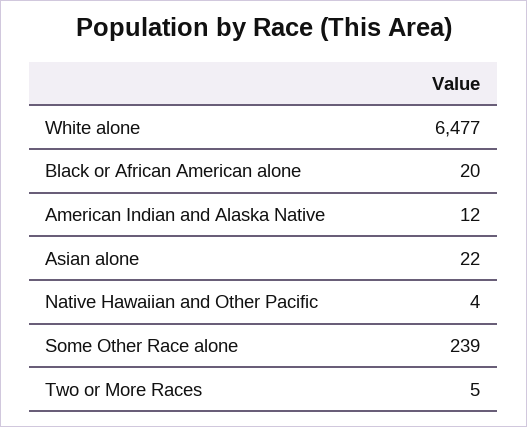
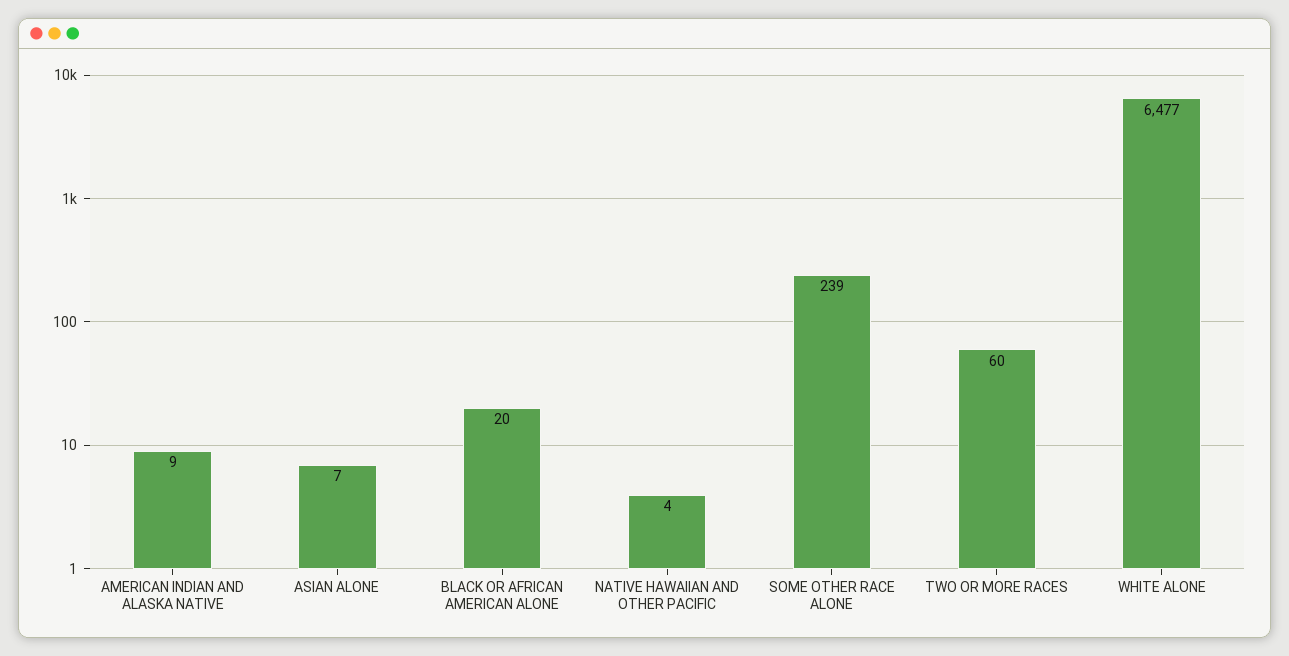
American Indian and Alaska Native: 12 -> 9
Asian alone: 22 -> 7
Two or More Races: 5 -> 60

